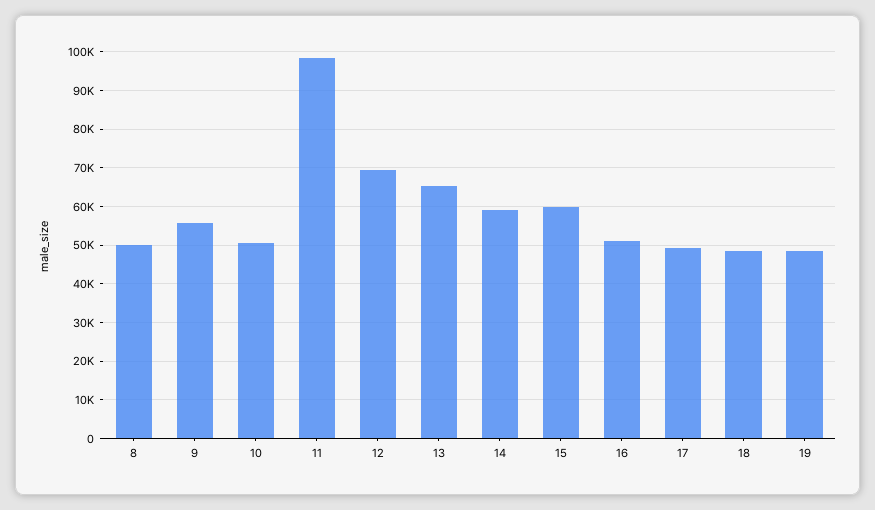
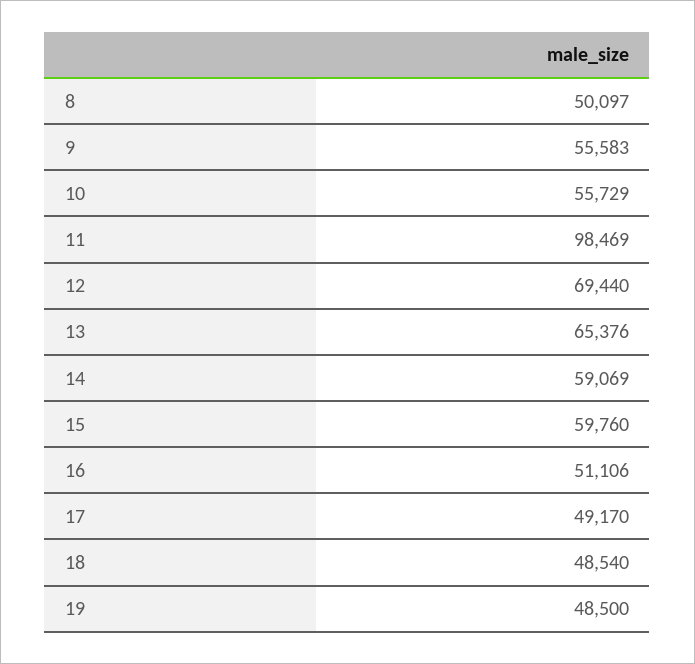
10: 50000 -> 55729

